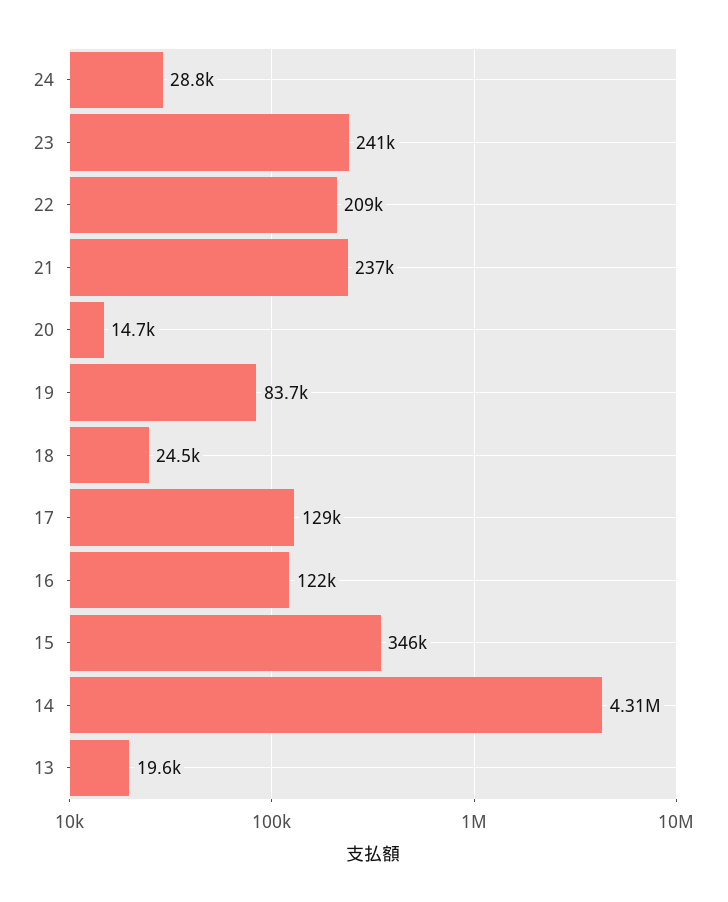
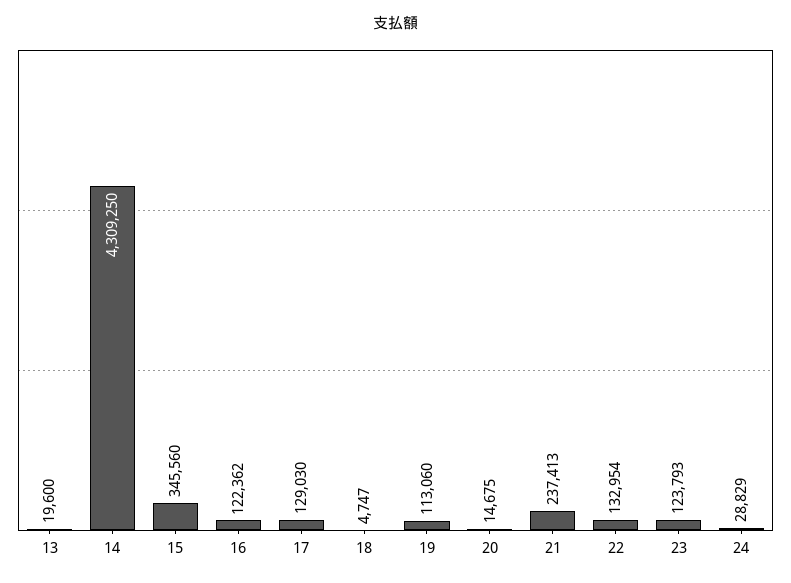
23: 241000 -> 123793
22: 209000 -> 132954
19: 83700 -> 113060
18: 24500 -> 4747

